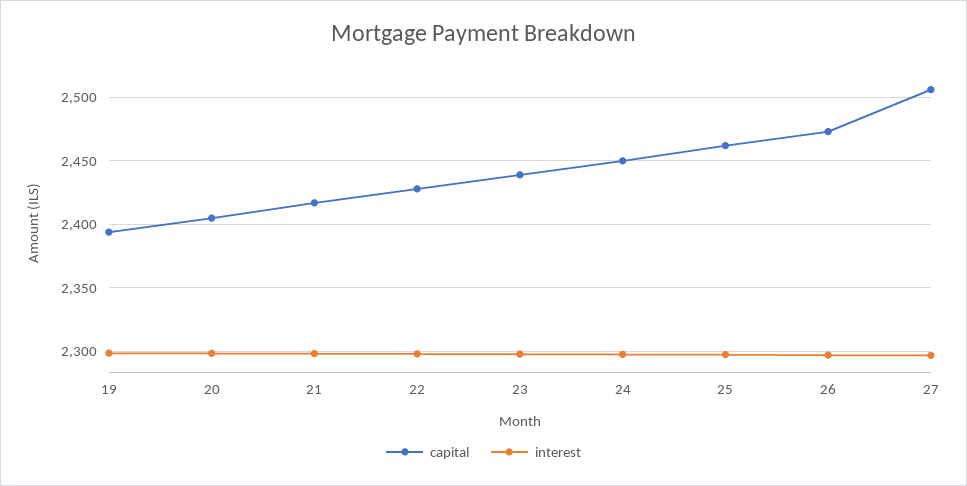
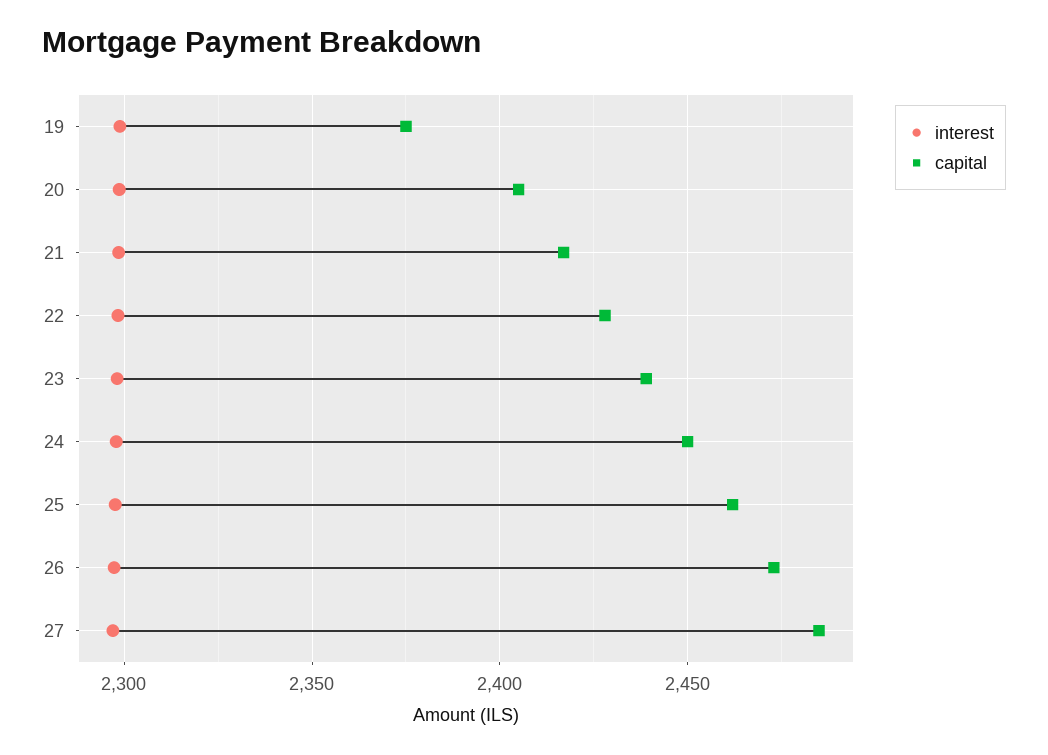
capital, 19: 2395 -> 2375
capital, 27: 2505 -> 2485

